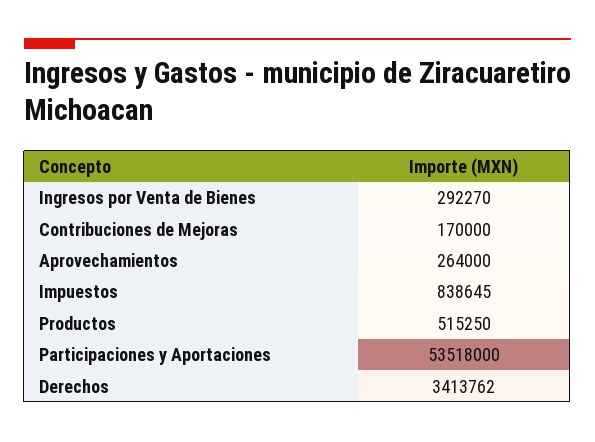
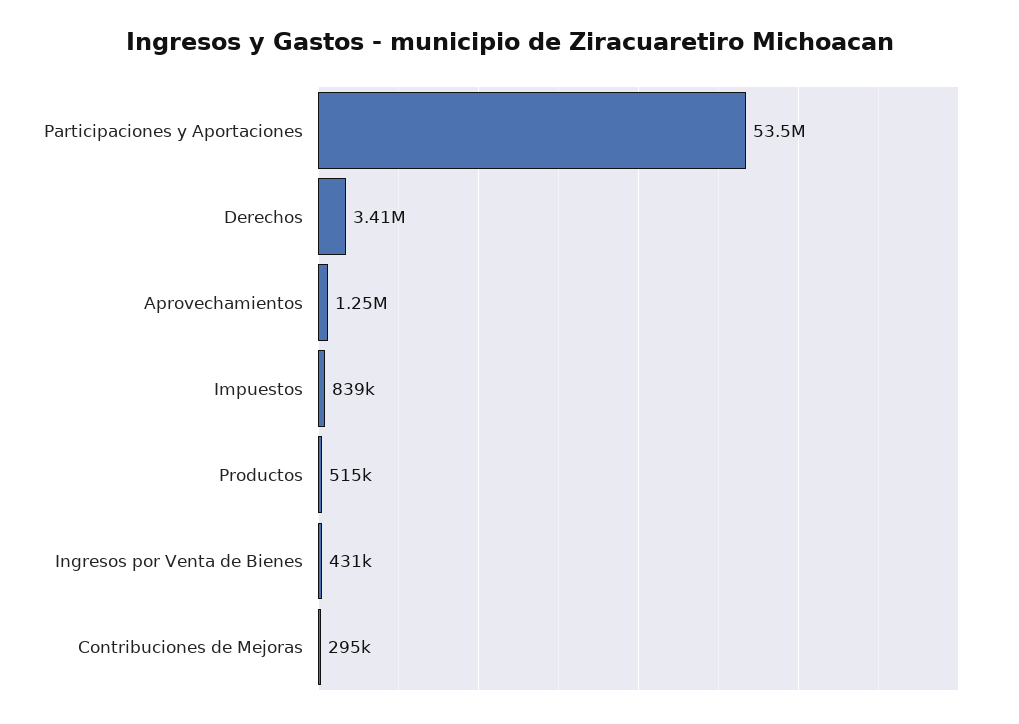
Ingresos por Venta de Bienes: 292270 -> 431000
Contribuciones de Mejoras: 170000 -> 295000
Aprovechamientos: 264000 -> 1250000

